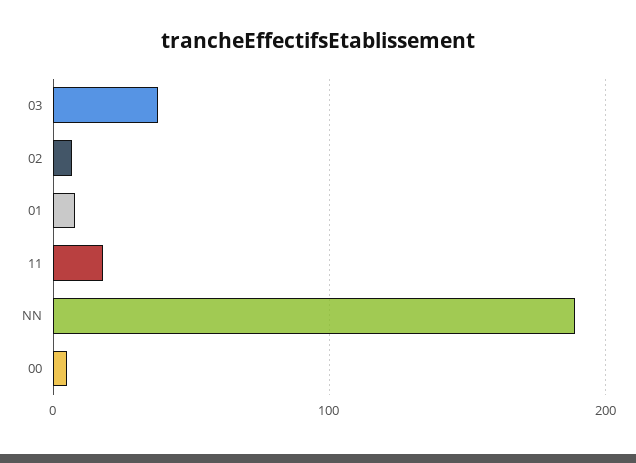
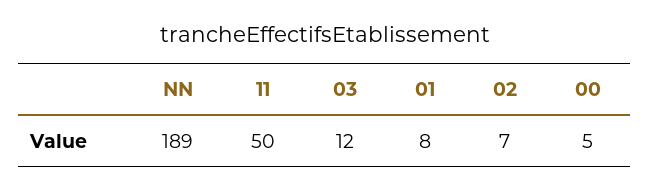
03: 40 -> 12
11: 20 -> 50

